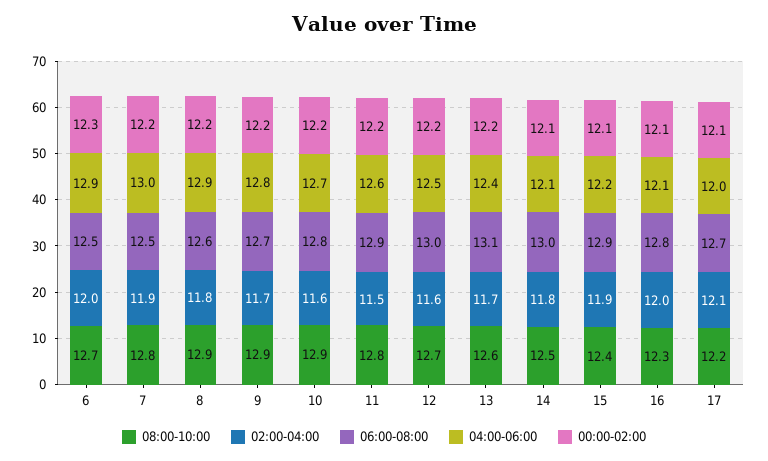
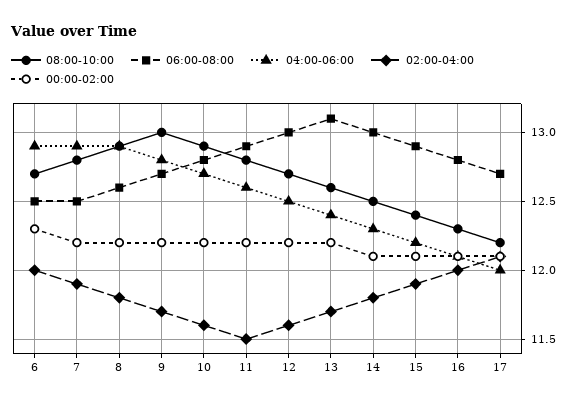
04:00-06:00, 7: 13 -> 12.9
08:00-10:00, 9: 12.9 -> 13
04:00-06:00, 14: 12.1 -> 12.3

